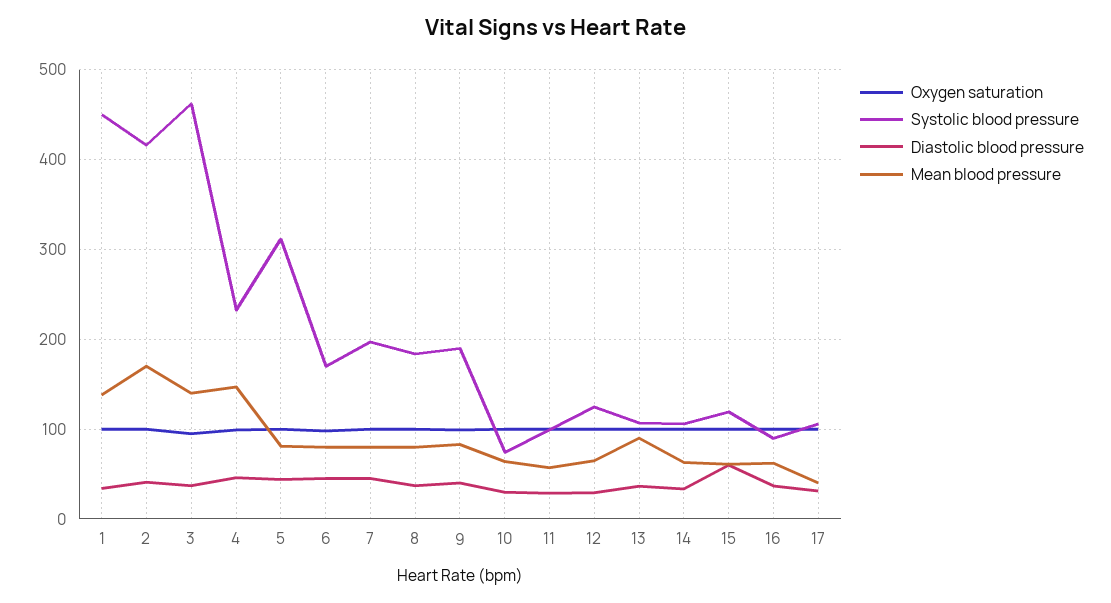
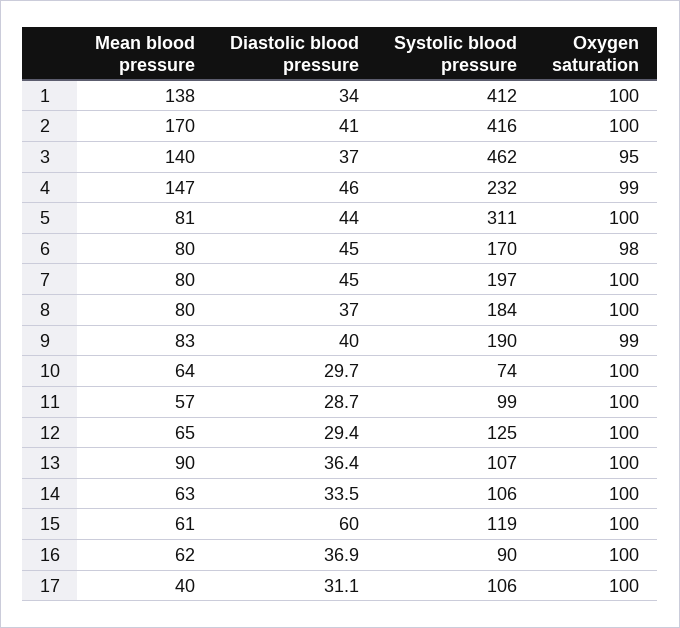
Systolic blood pressure, 1: 450 -> 412

